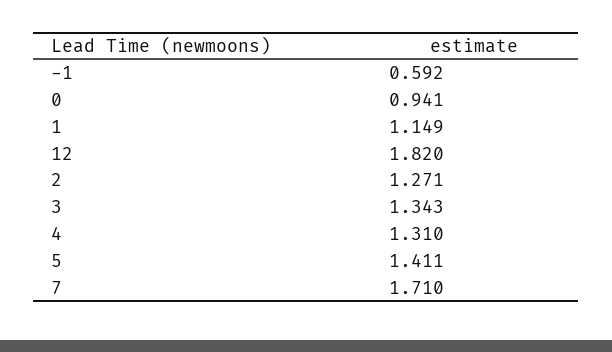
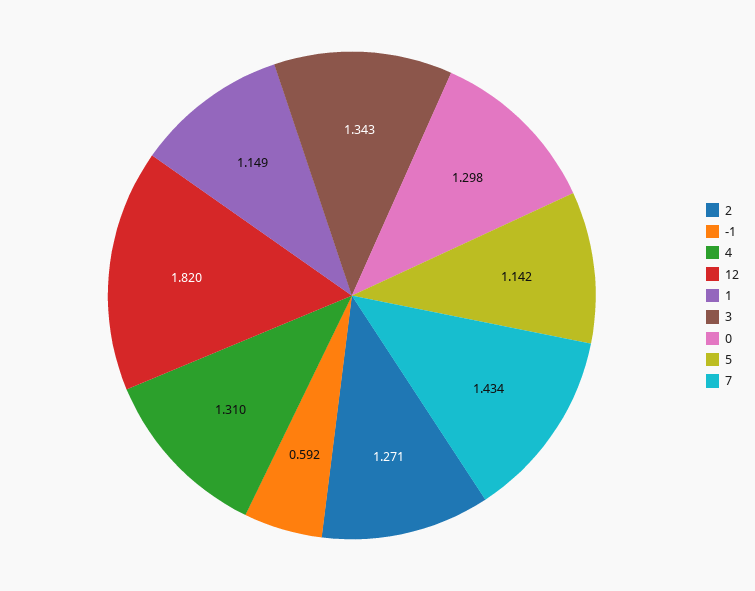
0: 0.941 -> 1.298
5: 1.411 -> 1.142
7: 1.71 -> 1.434

